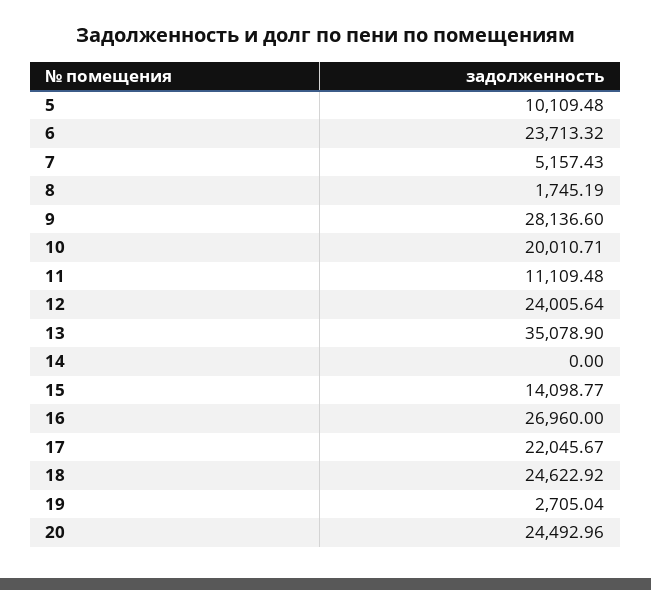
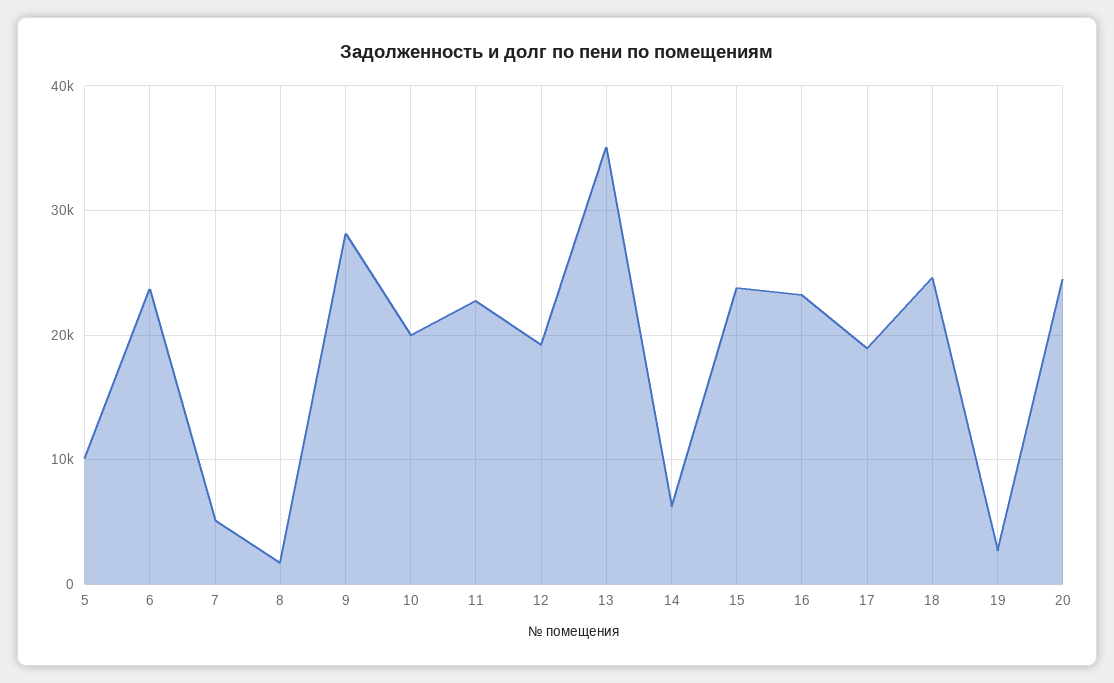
11: 11109.48 -> 23000
12: 24005.64 -> 19000
14: 0 -> 6000
15: 14098.77 -> 24000
16: 26960 -> 23000
17: 22045.67 -> 19000

